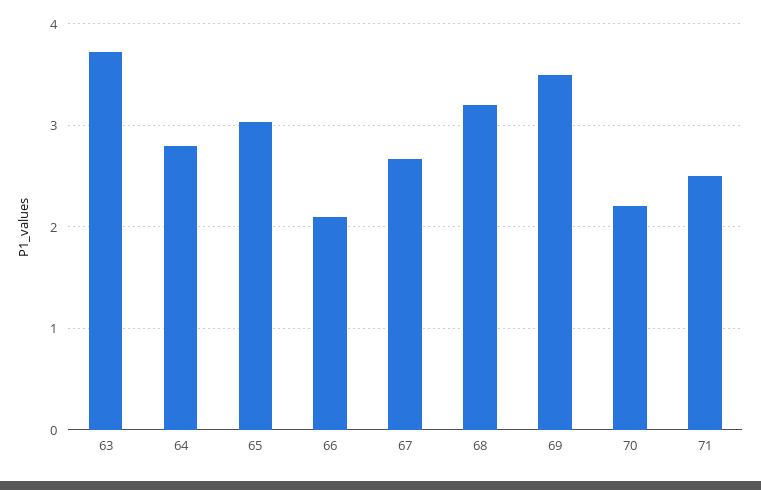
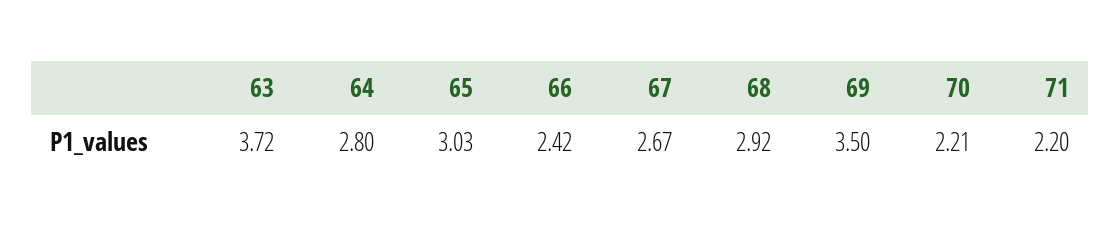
66: 2.1 -> 2.42
68: 3.2 -> 2.92
71: 2.5 -> 2.2

